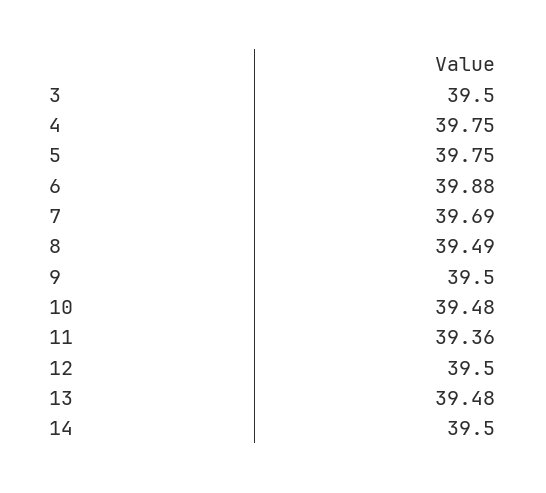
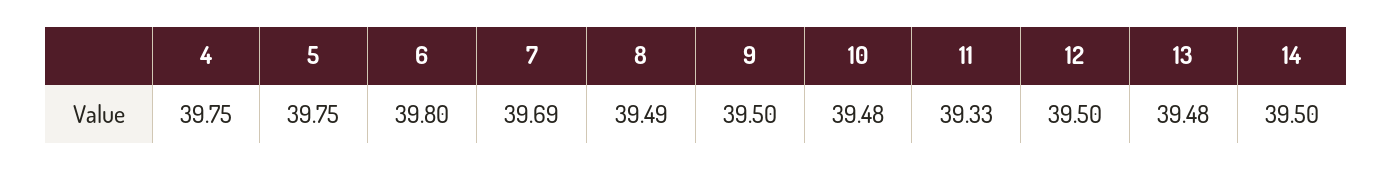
3: 39.5 -> none
6: 39.88 -> 39.8
11: 39.36 -> 39.33

